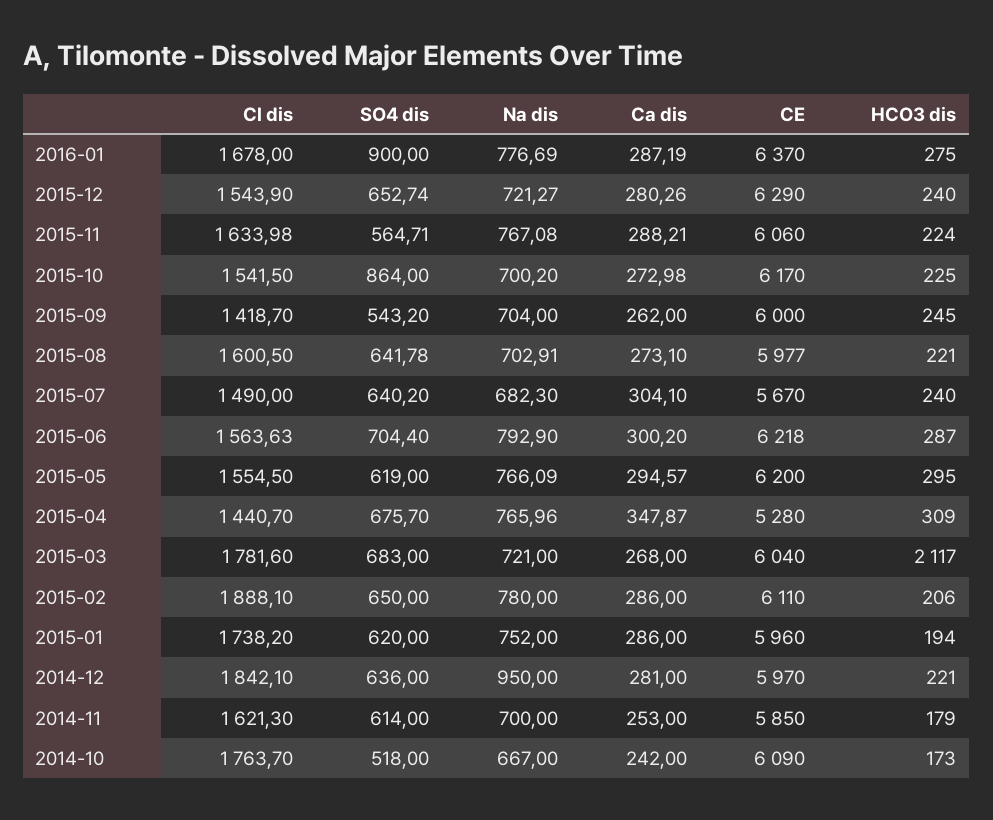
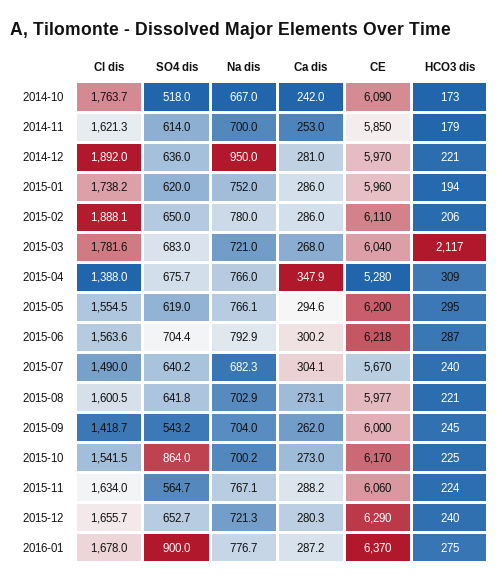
Cl dis, 2015-12: 1543.9 -> 1655.7
Cl dis, 2015-04: 1440.7 -> 1388
Cl dis, 2014-12: 1842.1 -> 1892

